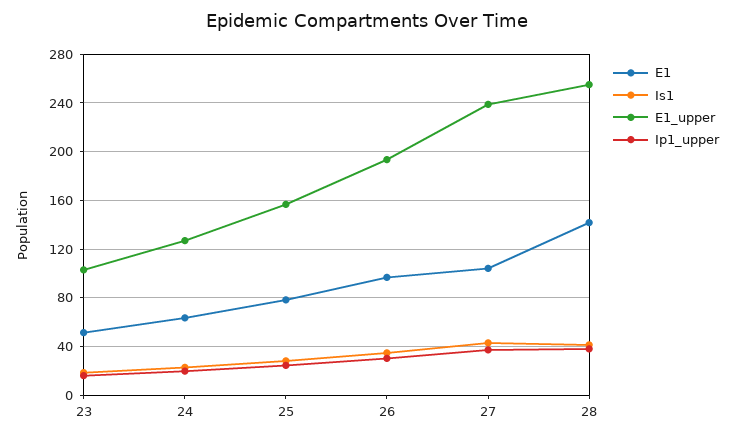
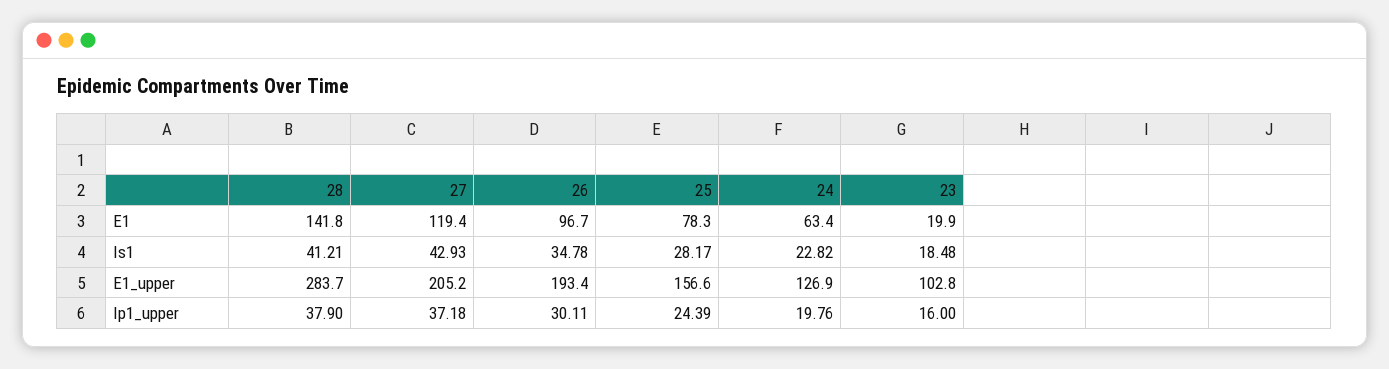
E1, 23: 50 -> 19.9
E1, 27: 105 -> 119.4
E1_upper, 27: 240 -> 205.2
E1_upper, 28: 255 -> 283.7

